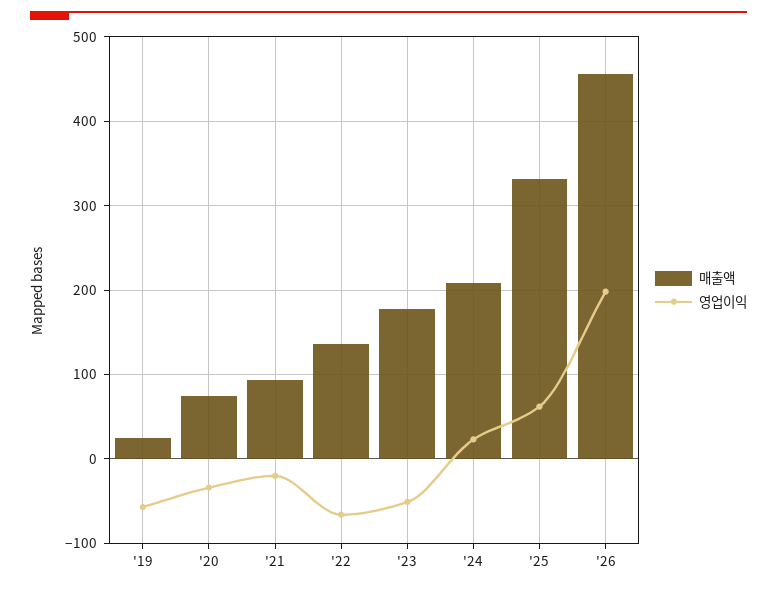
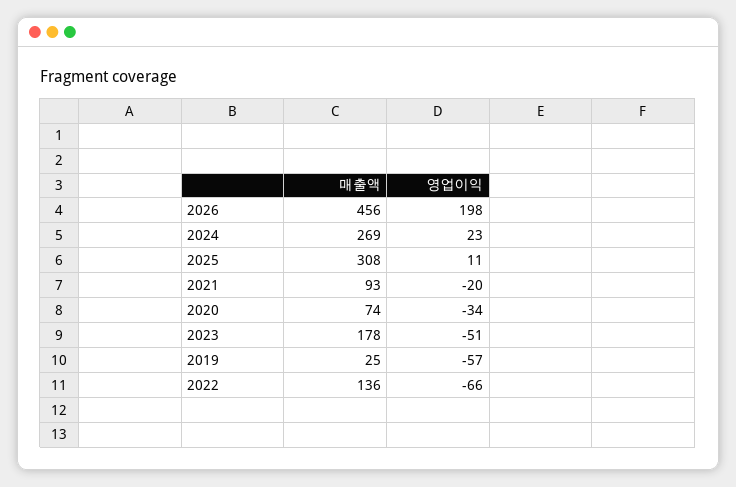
매출액, '24: 210 -> 269
매출액, '25: 330 -> 308
영업이익, '25: 60 -> 11

